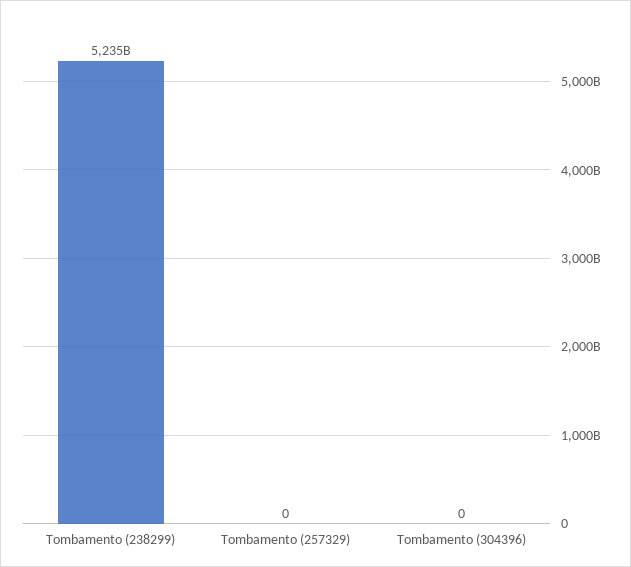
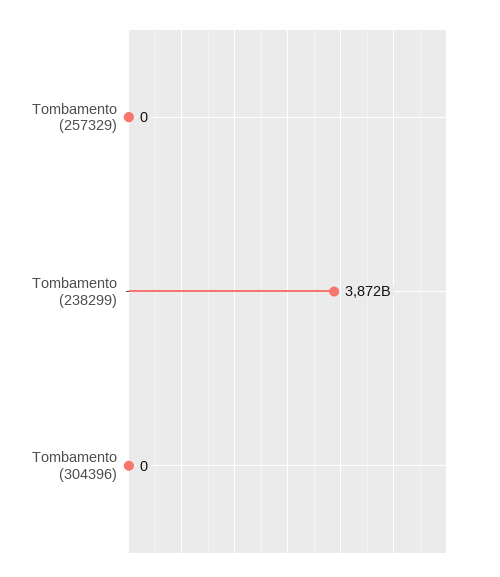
Tombamento (238299): 5235000000000 -> 3872000000000

